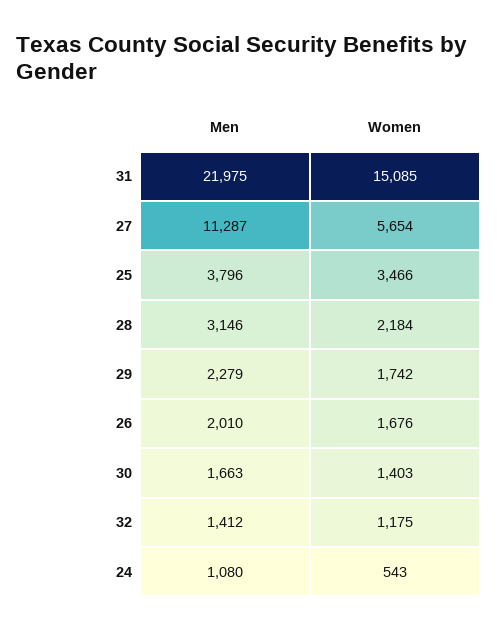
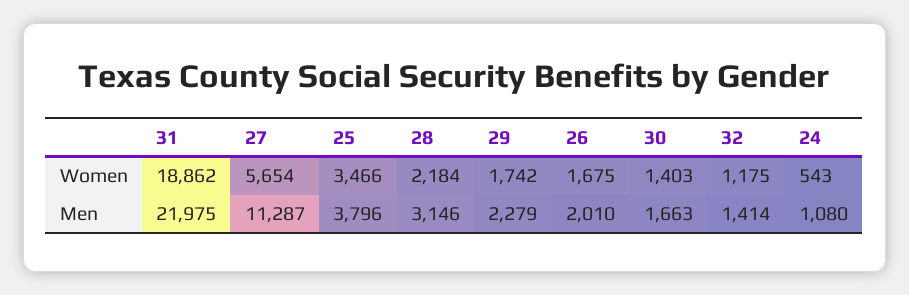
Women, 31: 15085 -> 18862
Women, 26: 1676 -> 1675
Men, 32: 1412 -> 1414

